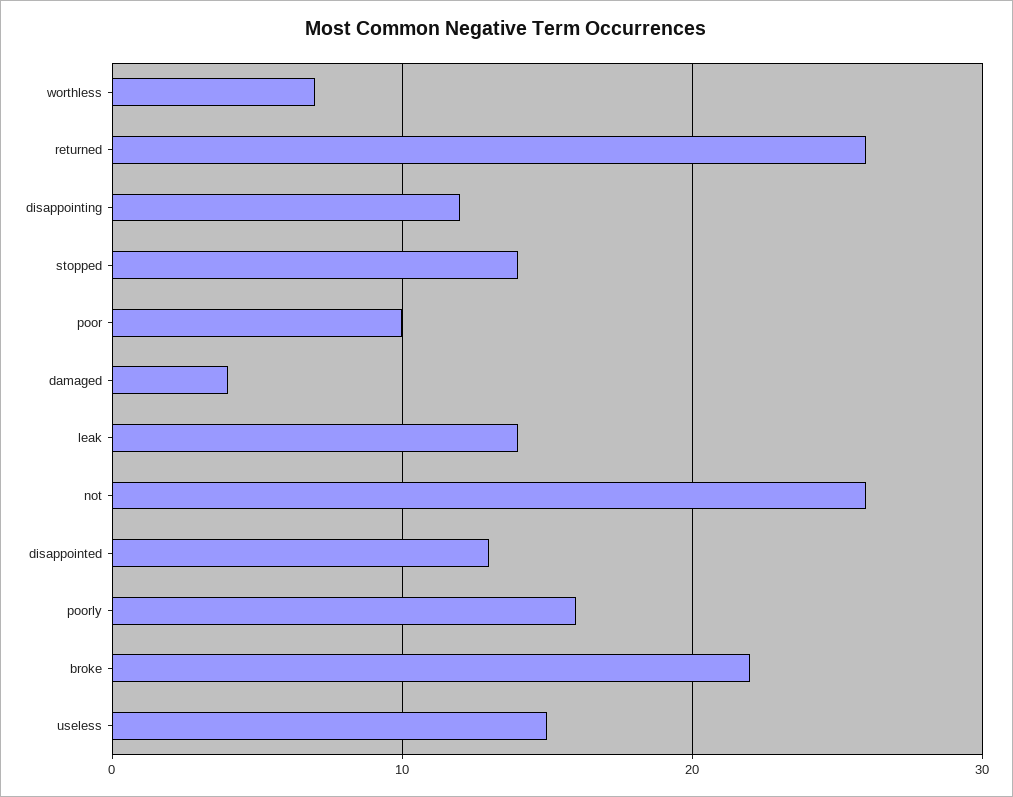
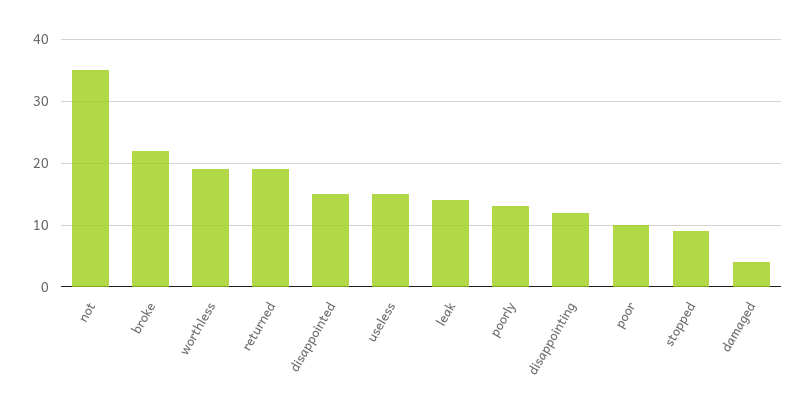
worthless: 7 -> 19
returned: 26 -> 19
stopped: 14 -> 9
not: 26 -> 35
disappointed: 13 -> 15
poorly: 16 -> 13

